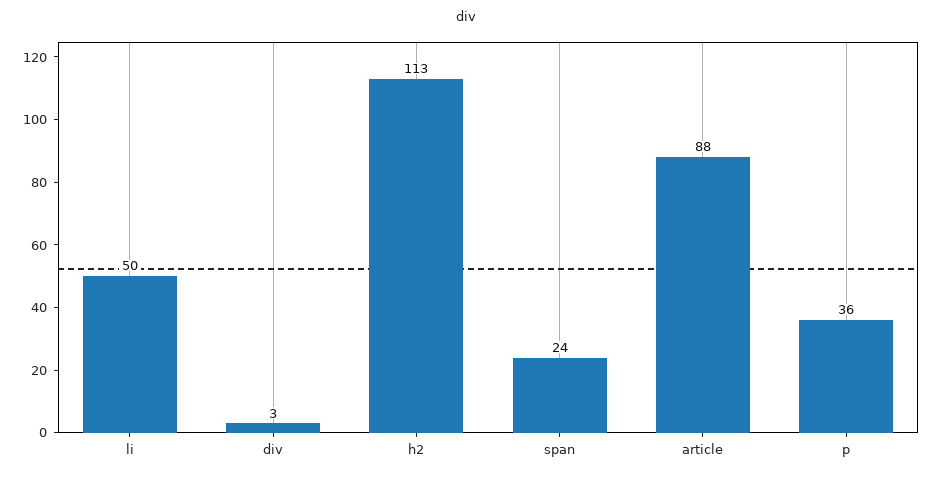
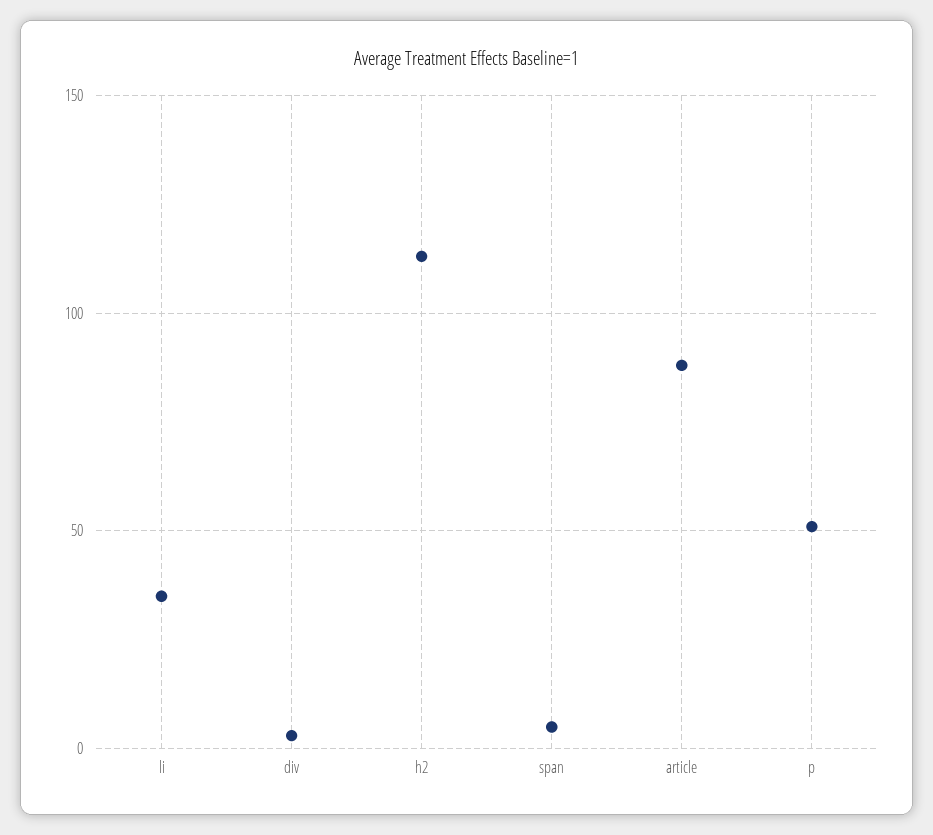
li: 50 -> 35
span: 24 -> 5
p: 36 -> 50

